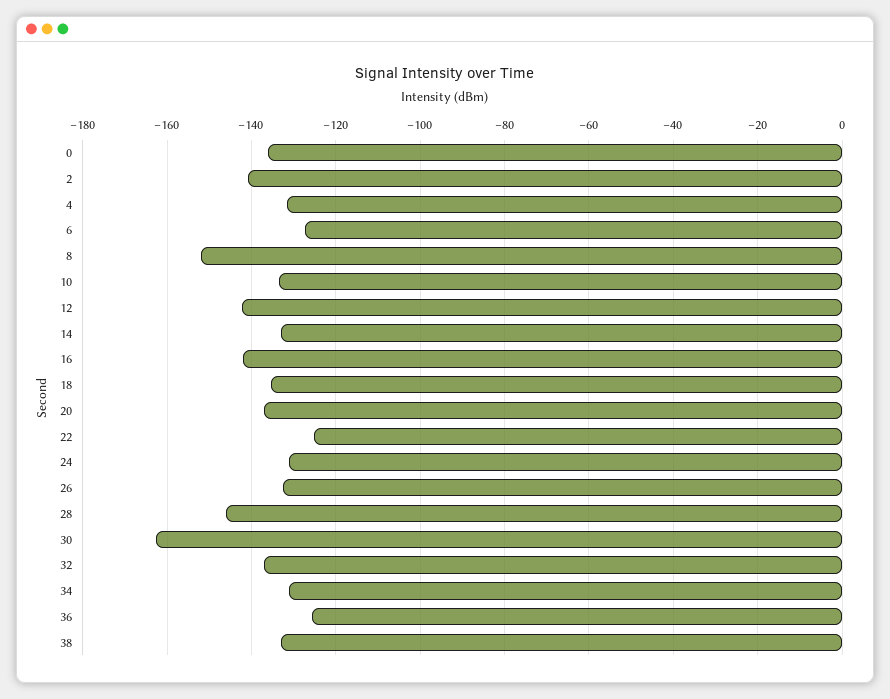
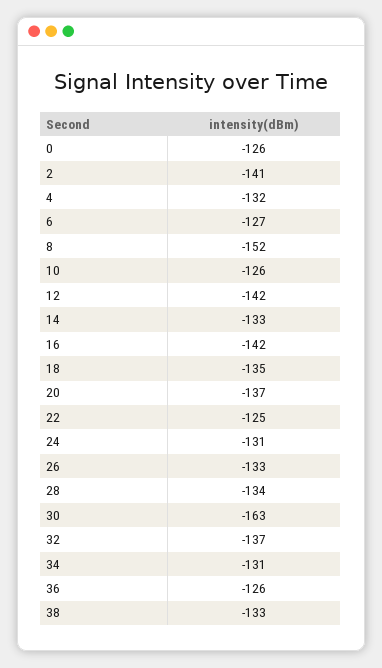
0: -136 -> -126
10: -134 -> -126
28: -146 -> -134

